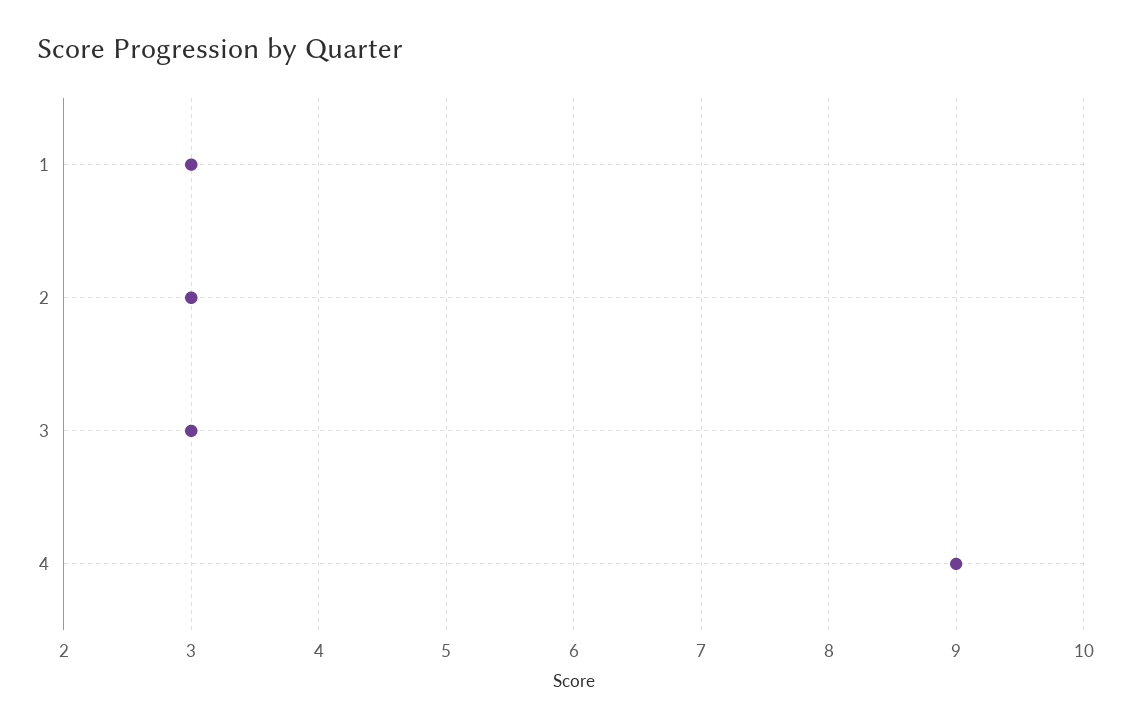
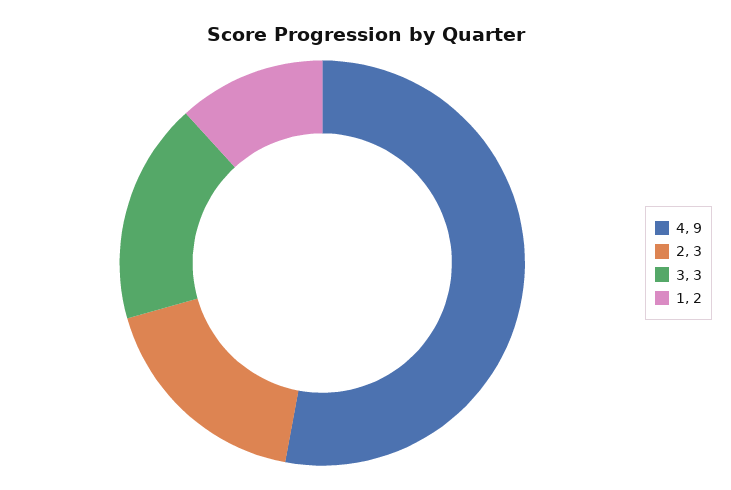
1: 3 -> 2

